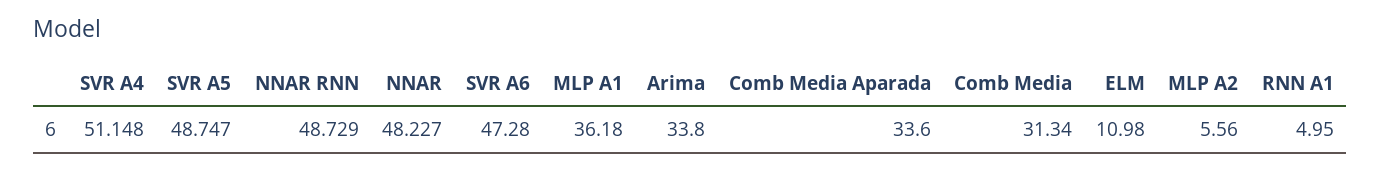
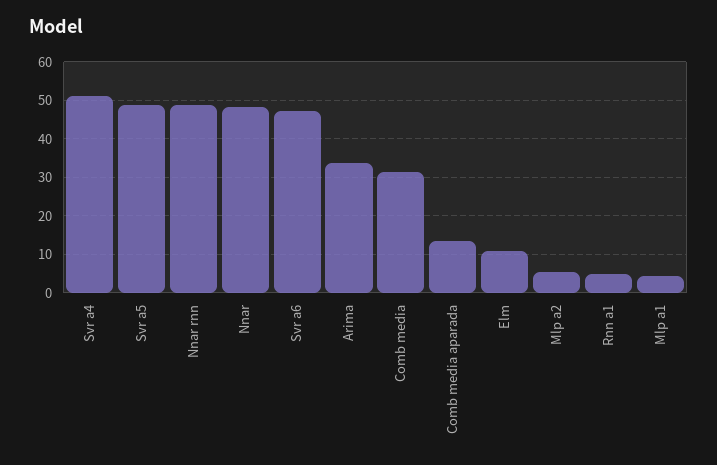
MLP A1: 36.18 -> 4
Comb Media Aparada: 33.6 -> 14

